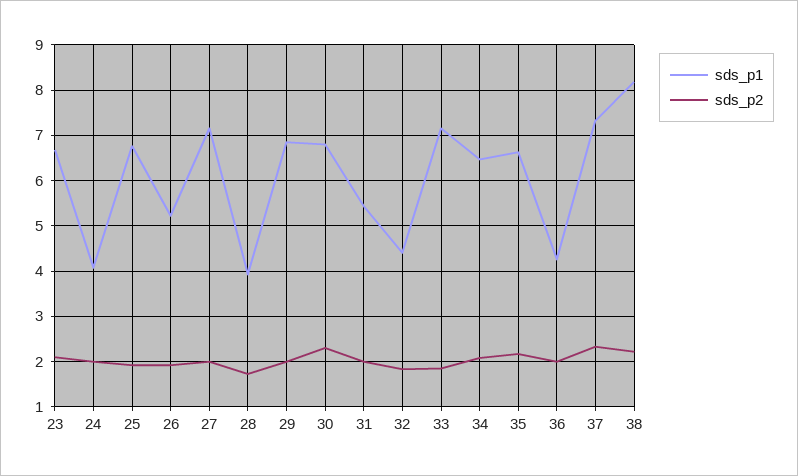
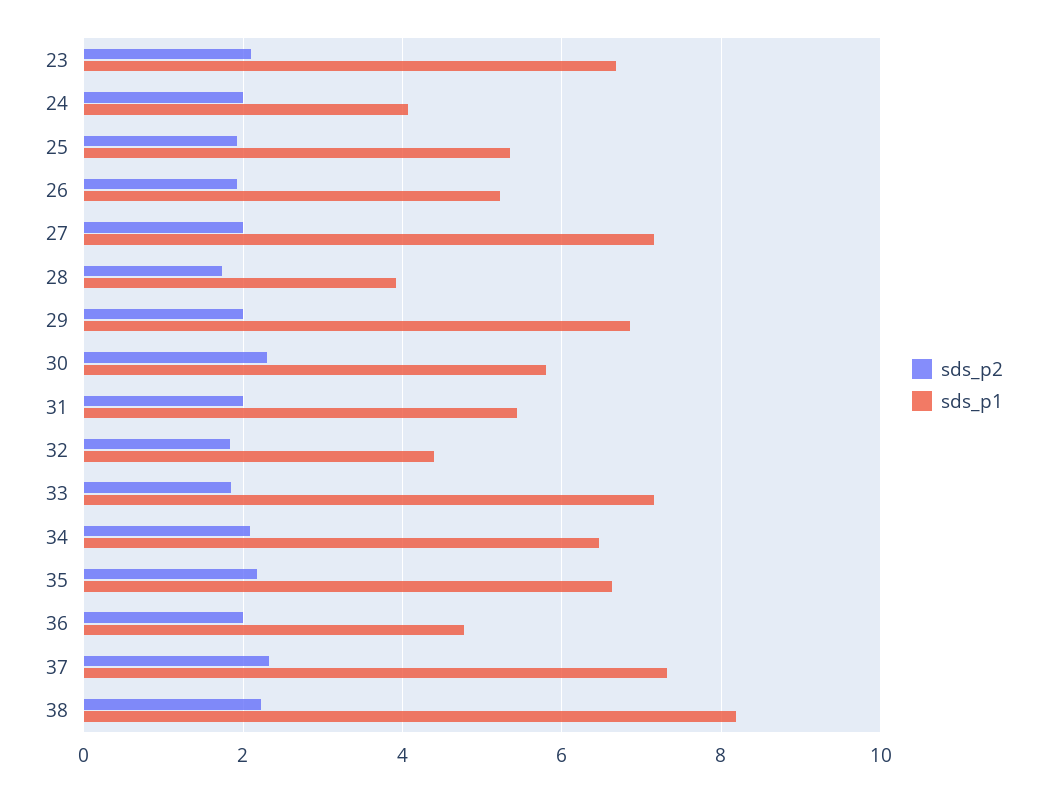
sds_p1, 25: 6.8 -> 5.4
sds_p1, 30: 6.8 -> 5.8
sds_p1, 36: 4.2 -> 4.8

